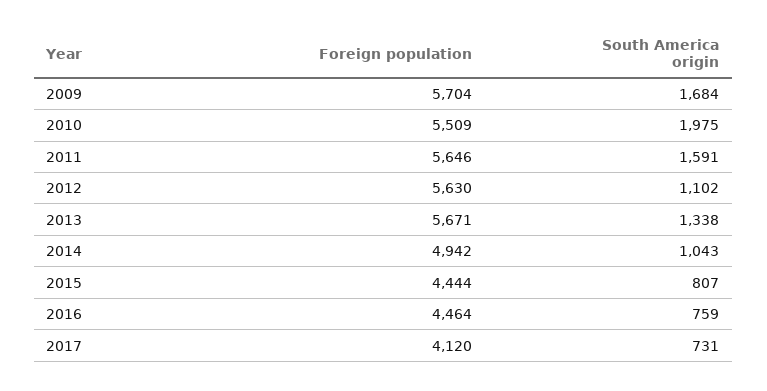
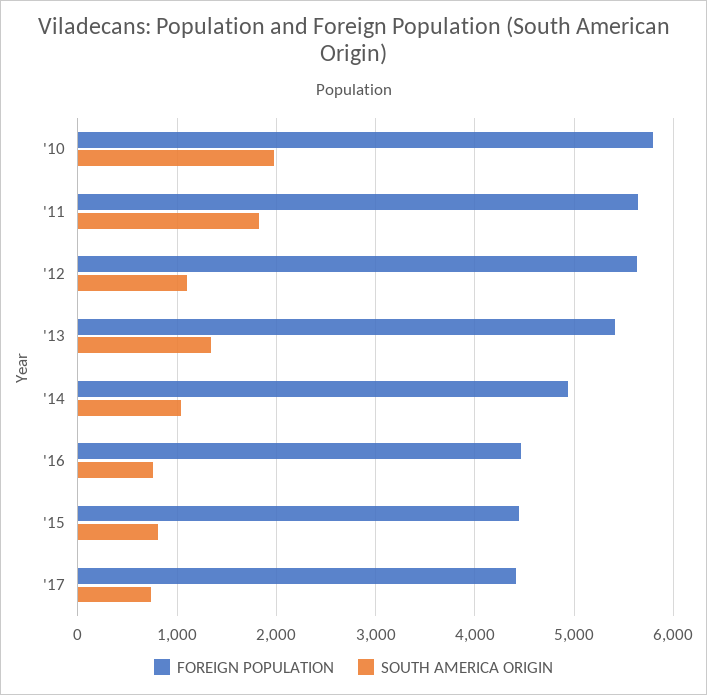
Foreign population, 2009: 5704 -> none
South America origin, 2009: 1684 -> none
Foreign population, 2010: 5509 -> 5800
South America origin, 2011: 1591 -> 1800
Foreign population, 2013: 5671 -> 5400
Foreign population, 2017: 4120 -> 4400

